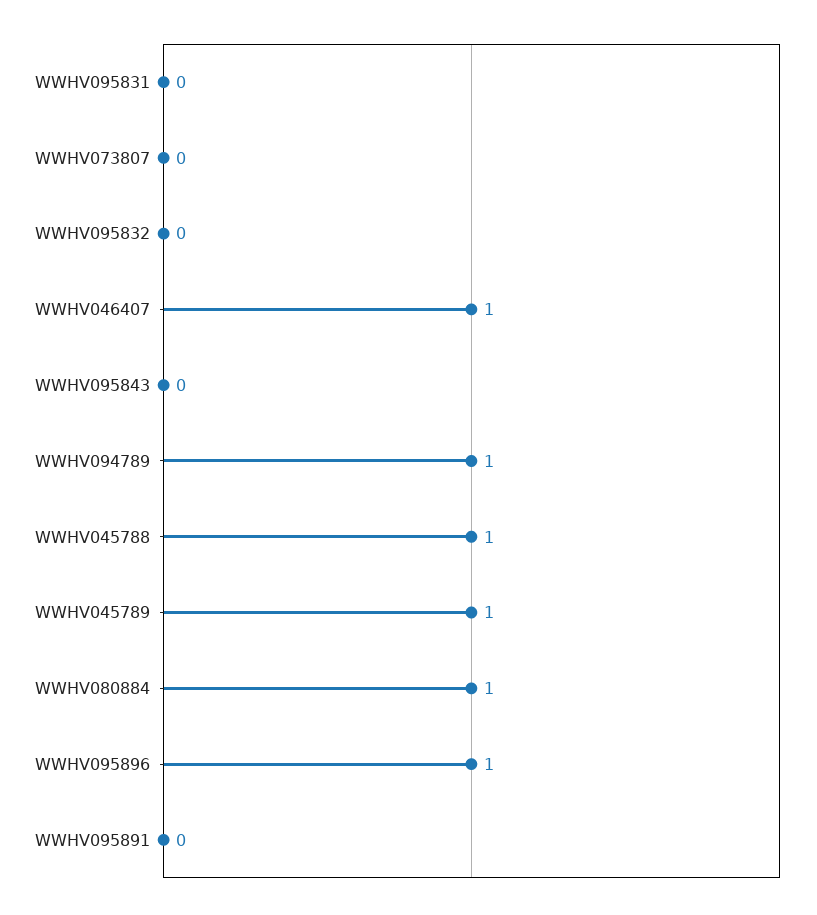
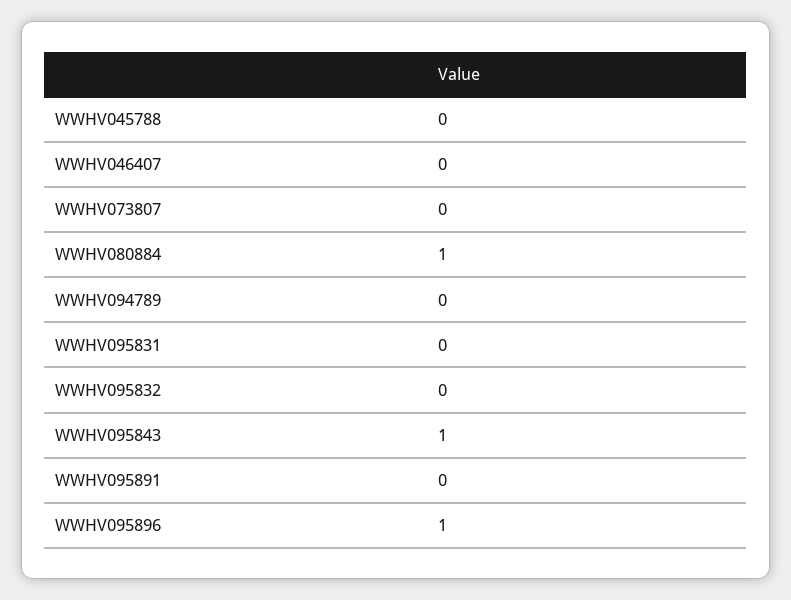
WWHV046407: 1 -> 0
WWHV095843: 0 -> 1
WWHV094789: 1 -> 0
WWHV045788: 1 -> 0
WWHV045789: 1 -> none

